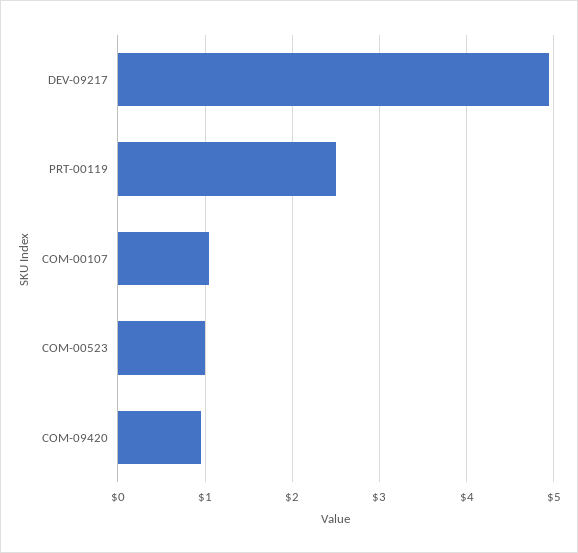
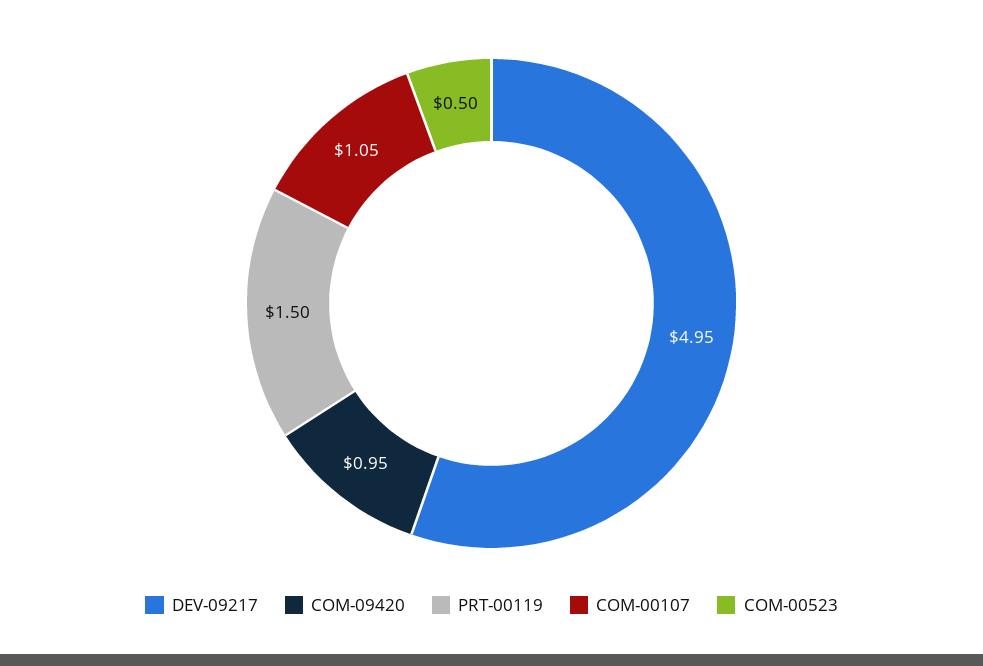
PRT-00119: 2.5 -> 1.5
COM-00523: 1 -> 0.5

